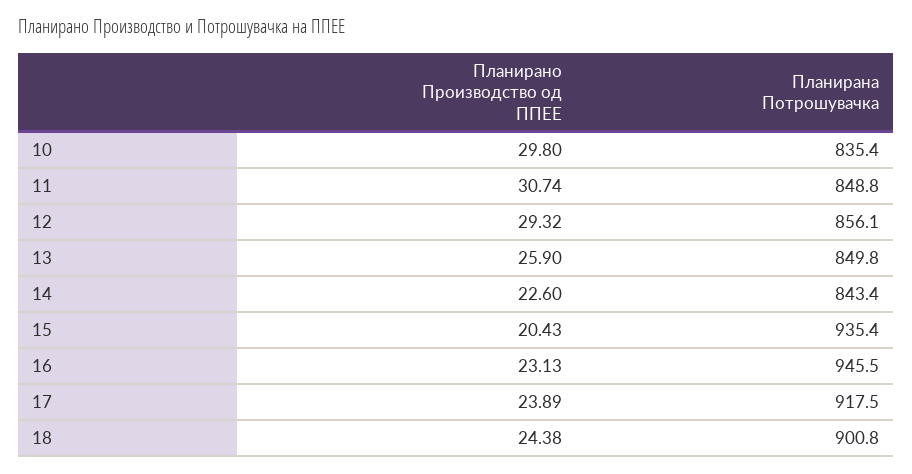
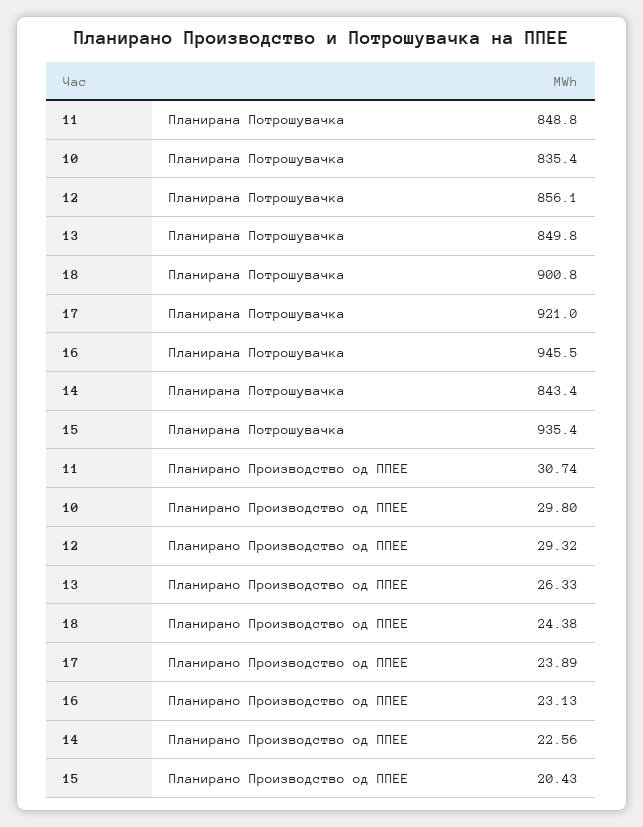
Планирано Производство од ППЕЕ, 13: 25.9 -> 26.33
Планирано Производство од ППЕЕ, 14: 22.6 -> 22.56
Планирана Потрошувачка, 17: 917.5 -> 921

